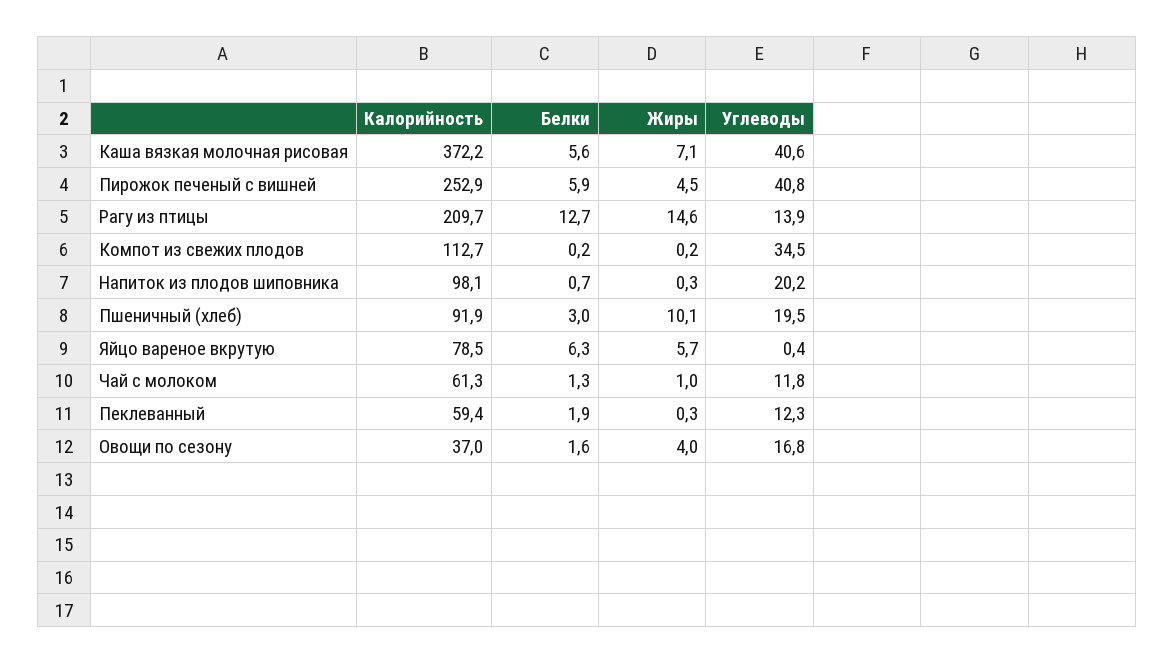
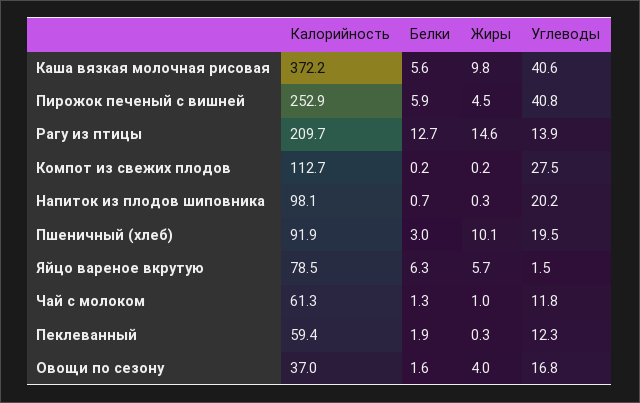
Жиры, Каша вязкая молочная рисовая: 7.1 -> 9.8
Углеводы, Компот из свежих плодов: 34.5 -> 27.5
Углеводы, Яйцо вареное вкрутую: 0.4 -> 1.5

